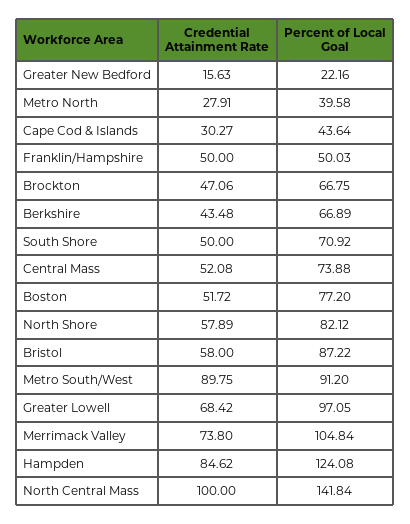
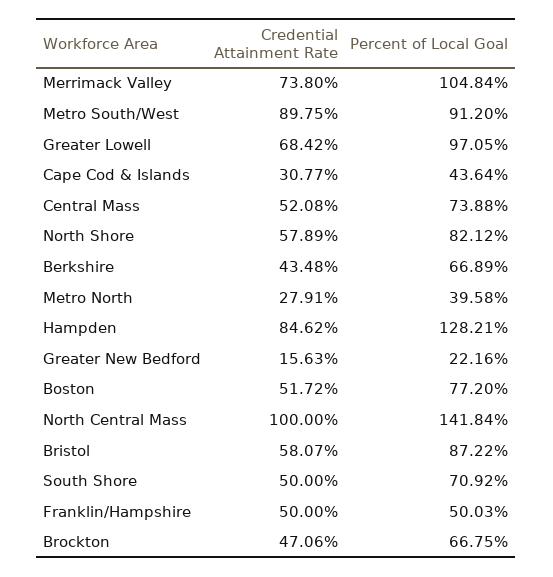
Credential Attainment Rate, Cape Cod & Islands: 30.27 -> 30.77
Credential Attainment Rate, Bristol: 58 -> 58.07
Percent of Local Goal, Hampden: 124.08 -> 128.21

